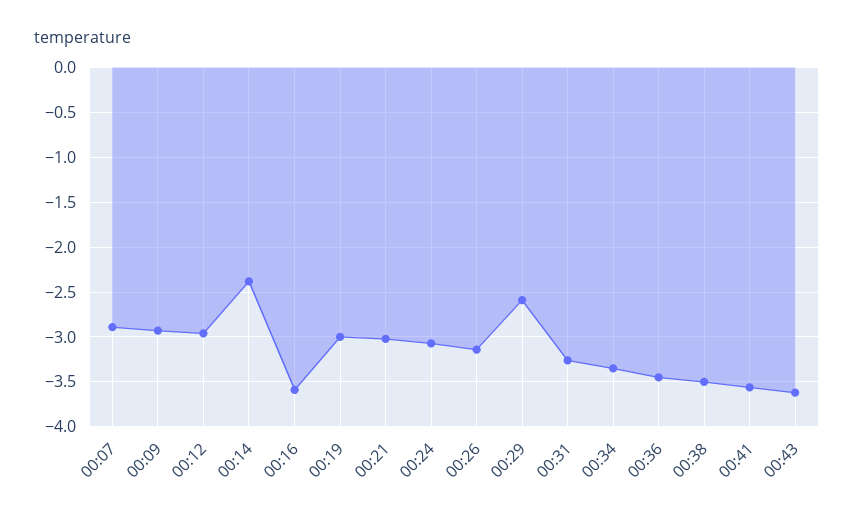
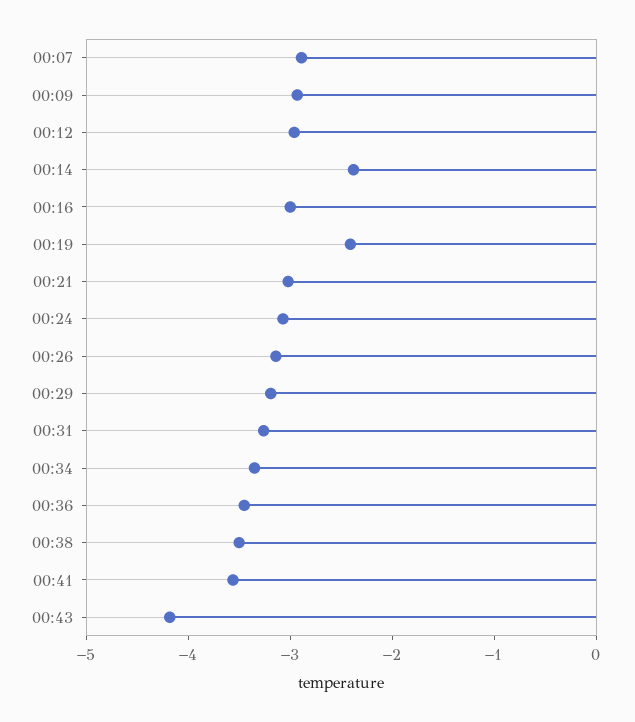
00:16: -3.6 -> -3
00:19: -3 -> -2.4
00:29: -2.6 -> -3.2
00:43: -3.6 -> -4.2

